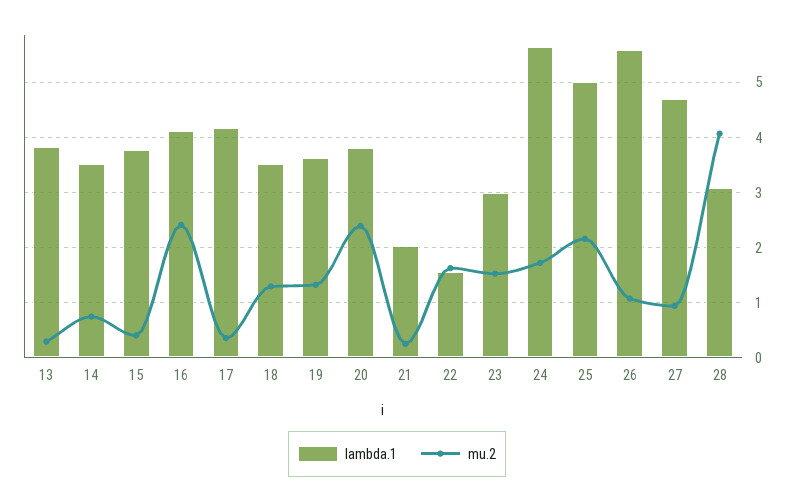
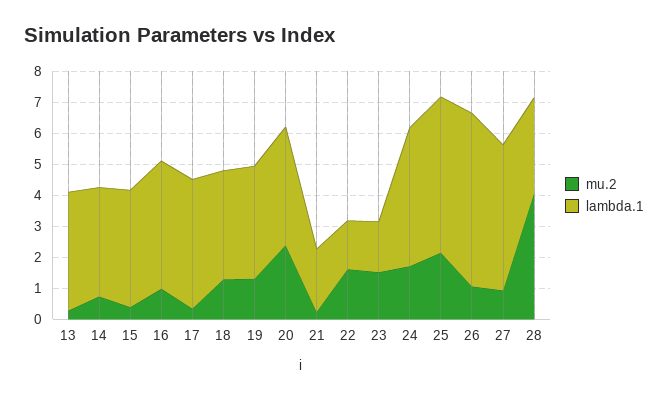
mu.2, 16: 2.4 -> 1
lambda.1, 23: 3 -> 1.5
lambda.1, 24: 5.6 -> 4.5

